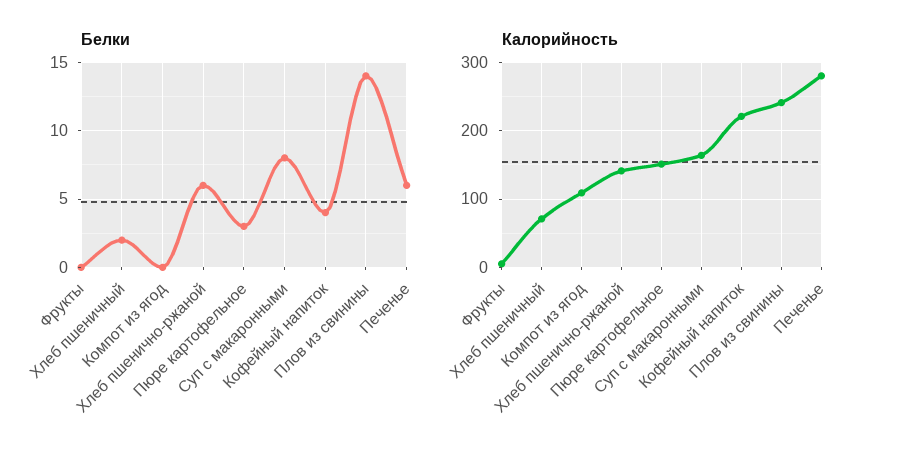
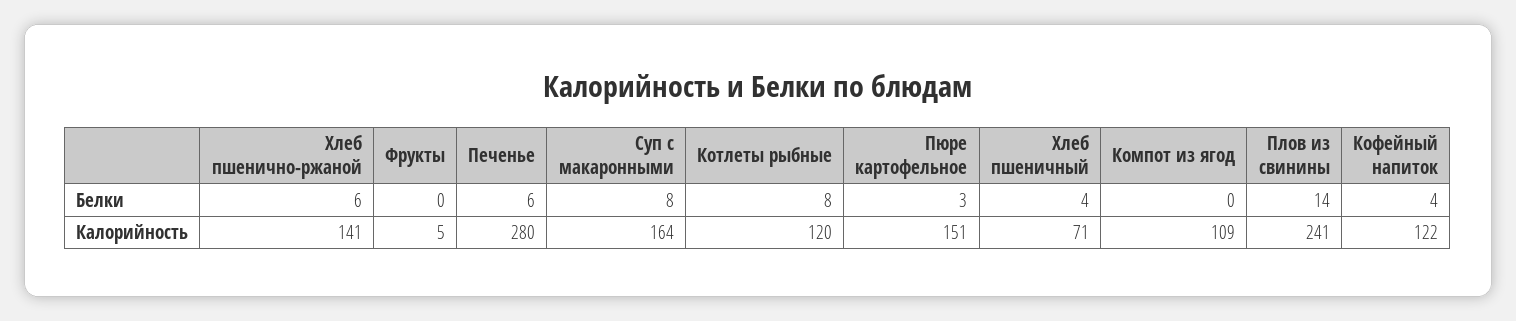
Белки, Хлеб пшеничный: 2 -> 4
Калорийность, Кофейный напиток: 220 -> 122
Белки, Котлеты рыбные: none -> 8
Калорийность, Котлеты рыбные: none -> 120

